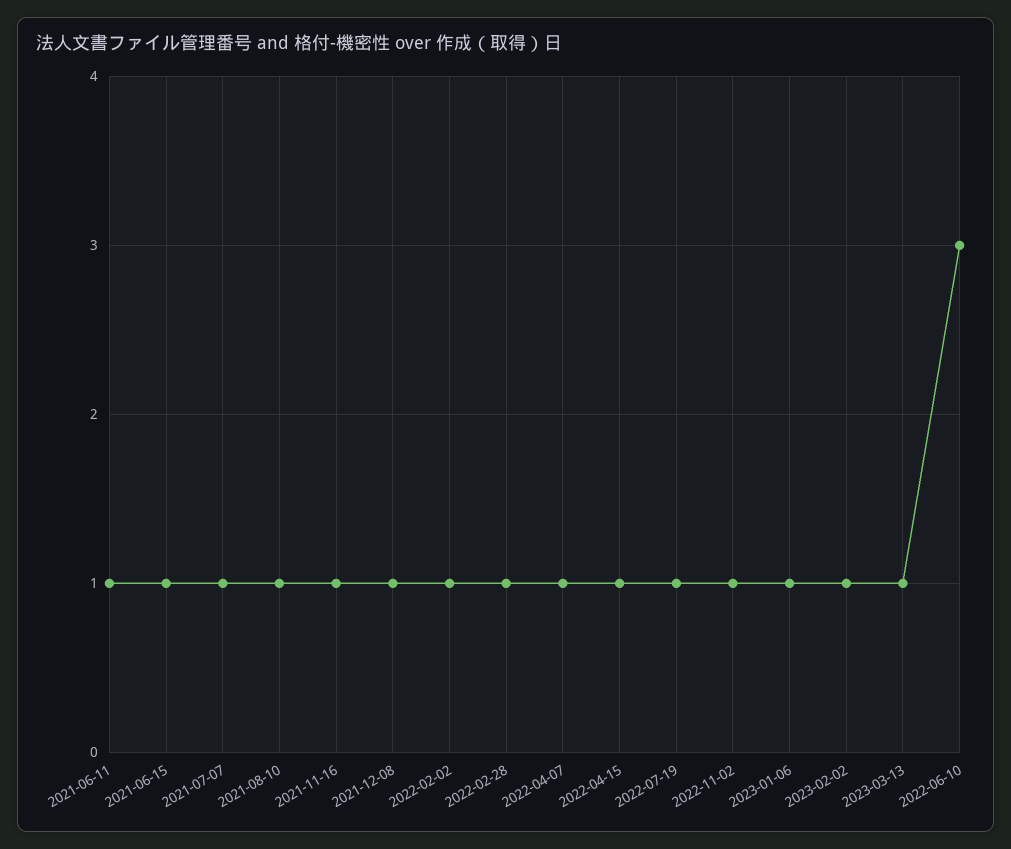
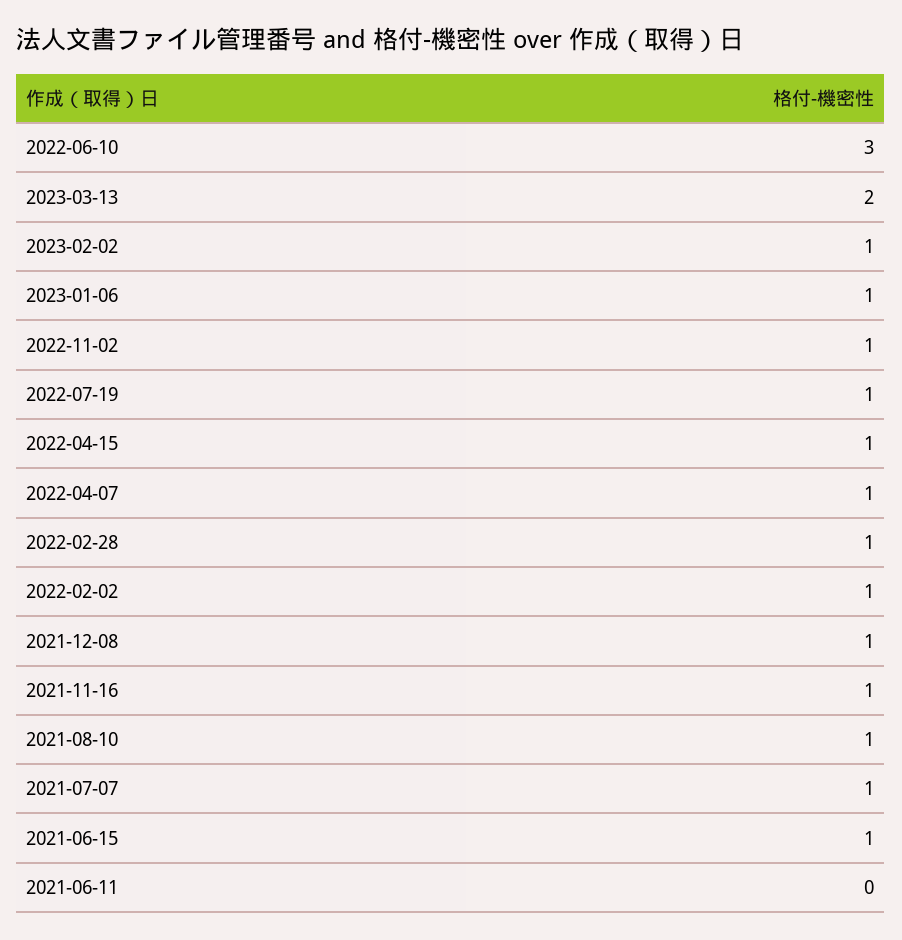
2021-06-11: 1 -> 0
2023-03-13: 1 -> 2

